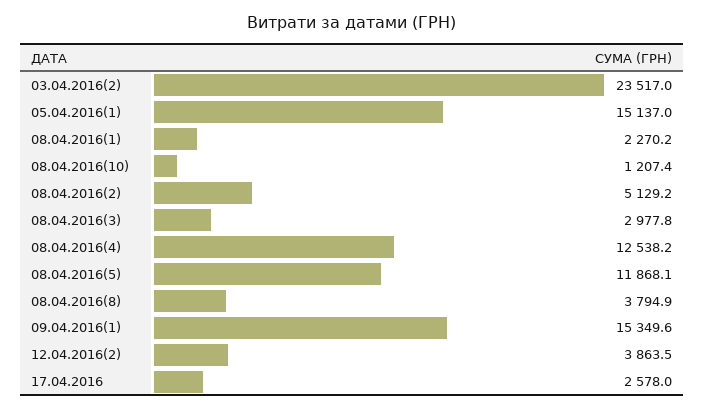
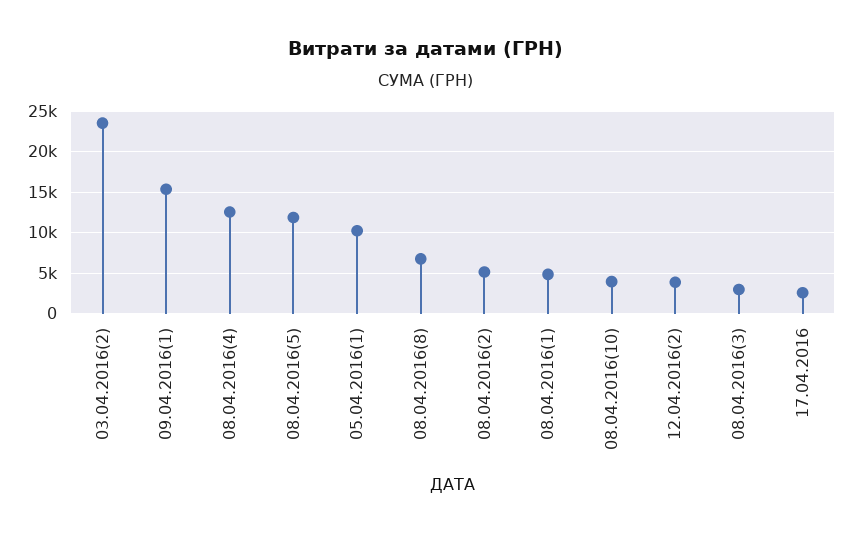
05.04.2016(1): 15137 -> 10000
08.04.2016(1): 2270.2 -> 5000
08.04.2016(10): 1207.4 -> 4000
08.04.2016(8): 3794.9 -> 7000

